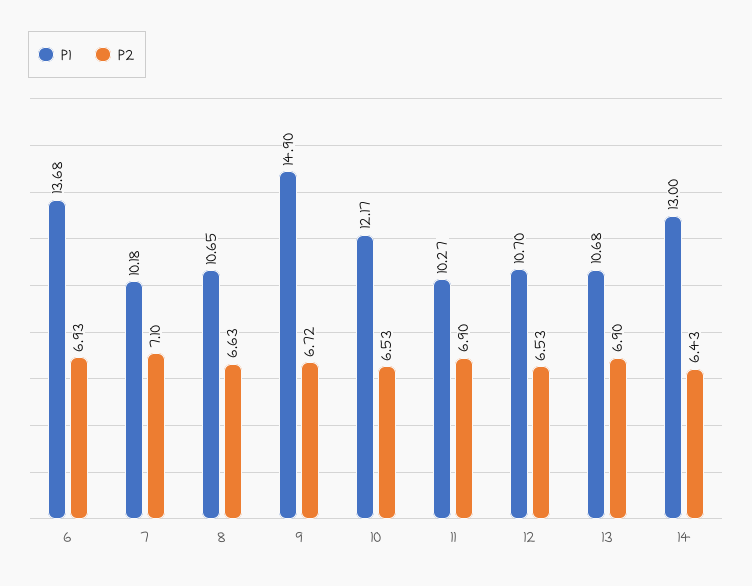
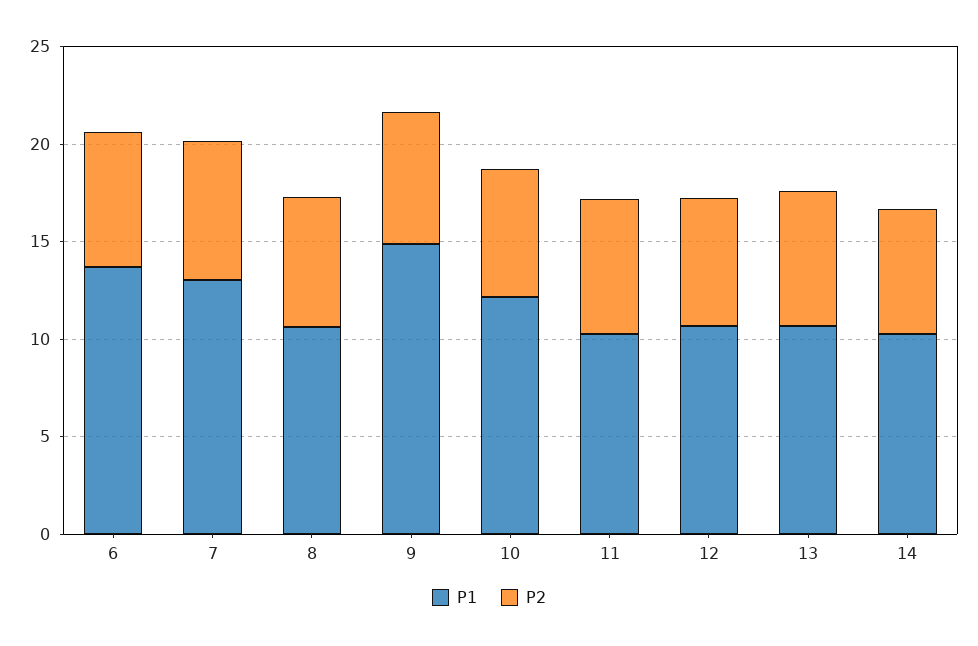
P1, 7: 10.18 -> 13
P1, 14: 13 -> 10

